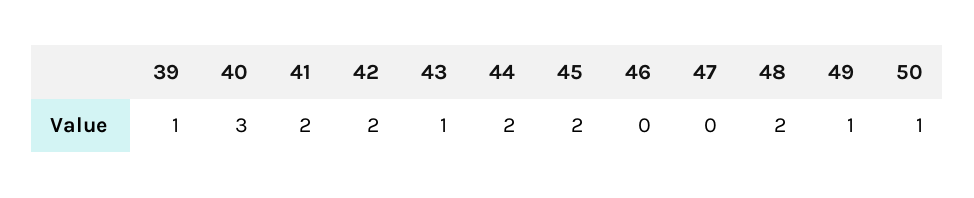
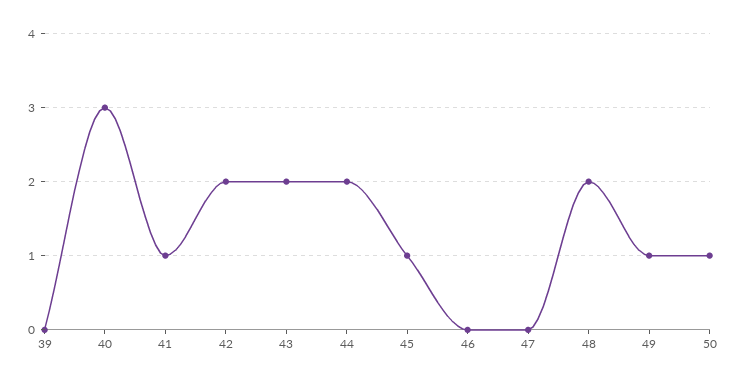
39: 1 -> 0
41: 2 -> 1
43: 1 -> 2
45: 2 -> 1

